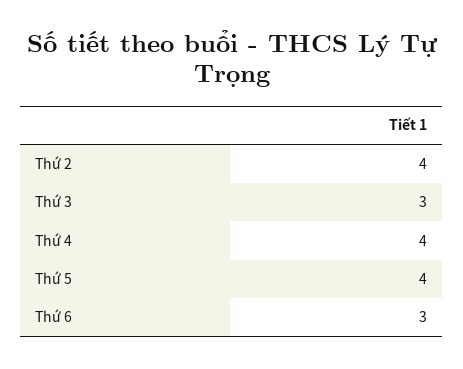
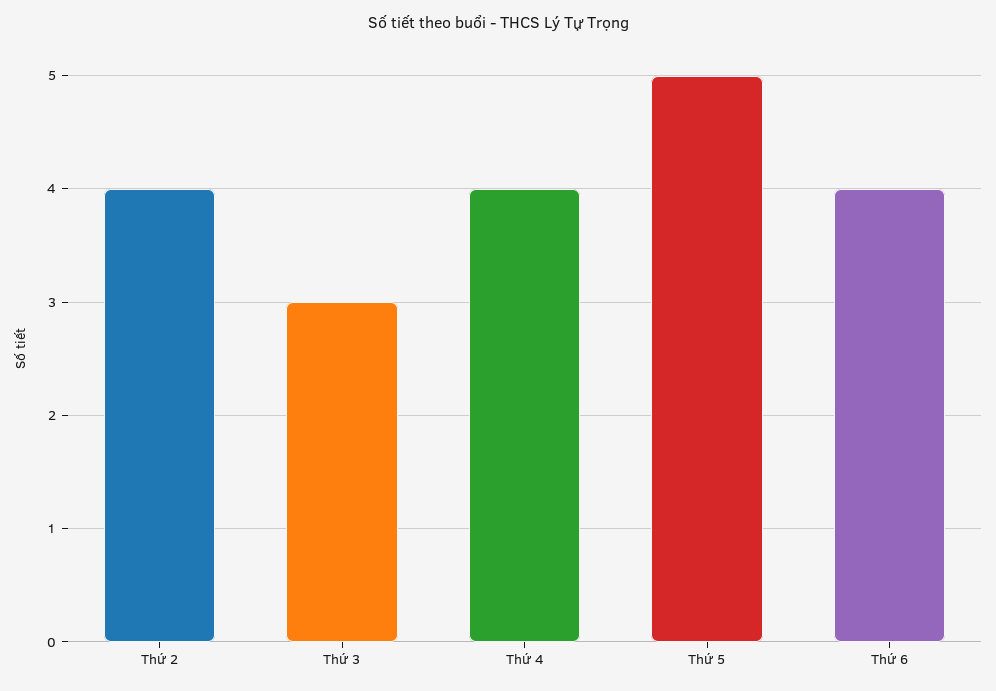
Thứ 5: 4 -> 5
Thứ 6: 3 -> 4

